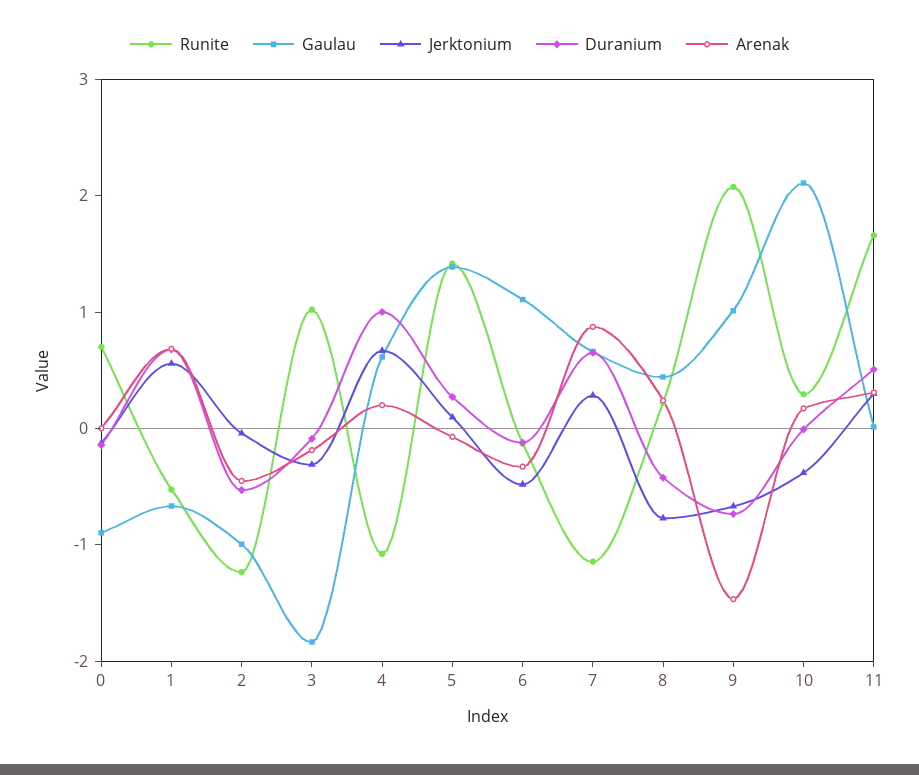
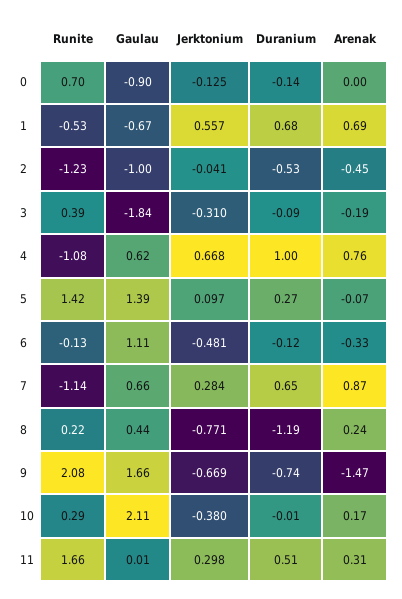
Runite, 3: 1 -> 0.39
Arenak, 4: 0.2 -> 0.76
Duranium, 8: -0.4 -> -1.19
Gaulau, 9: 1 -> 1.66

